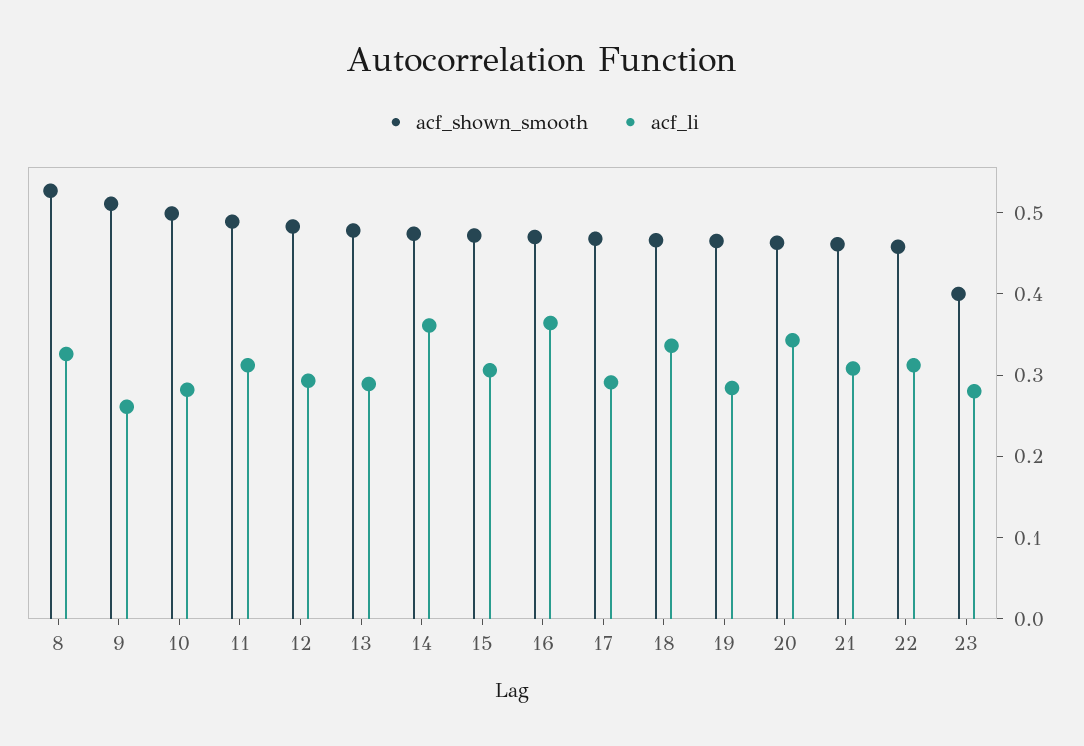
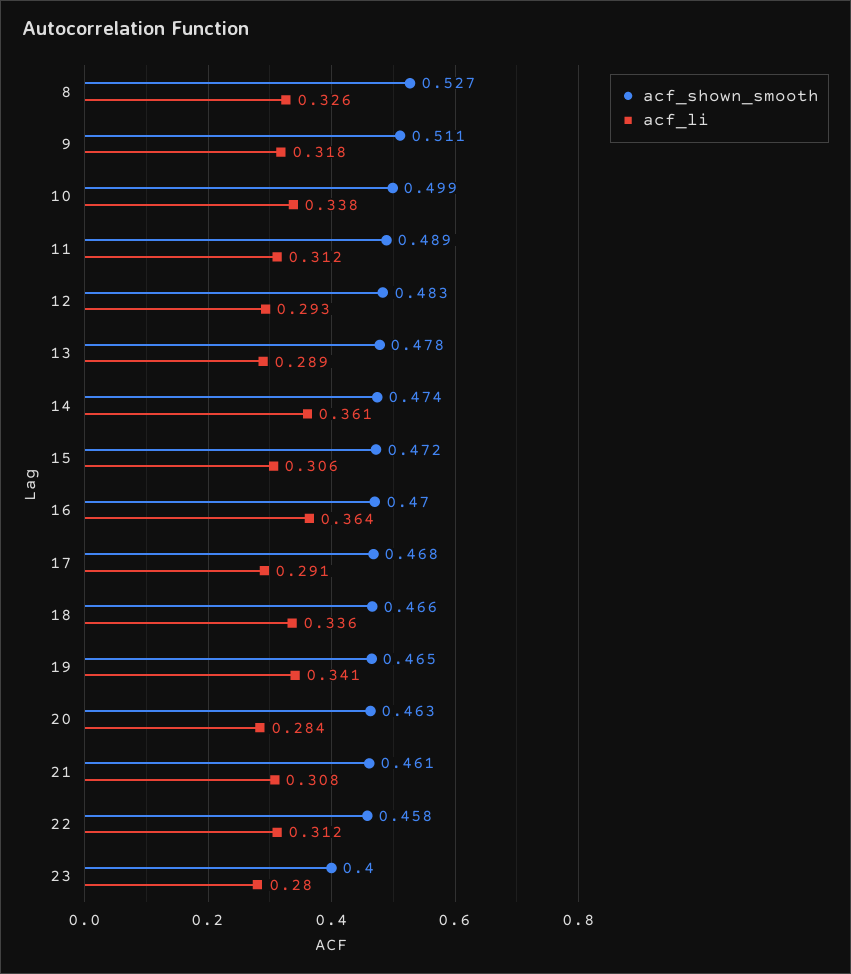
acf_li, 9: 0.26 -> 0.318
acf_li, 10: 0.28 -> 0.338
acf_li, 19: 0.28 -> 0.341
acf_li, 20: 0.34 -> 0.284

